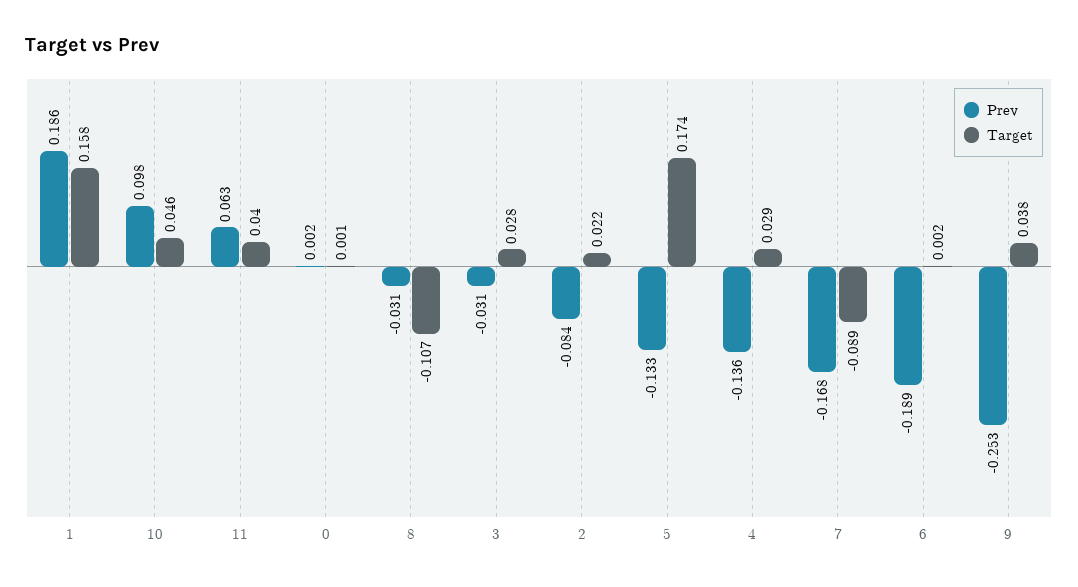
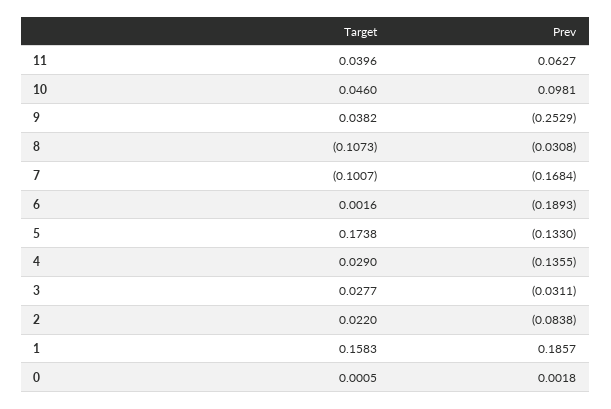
Target, 7: -0.089 -> -0.1007

